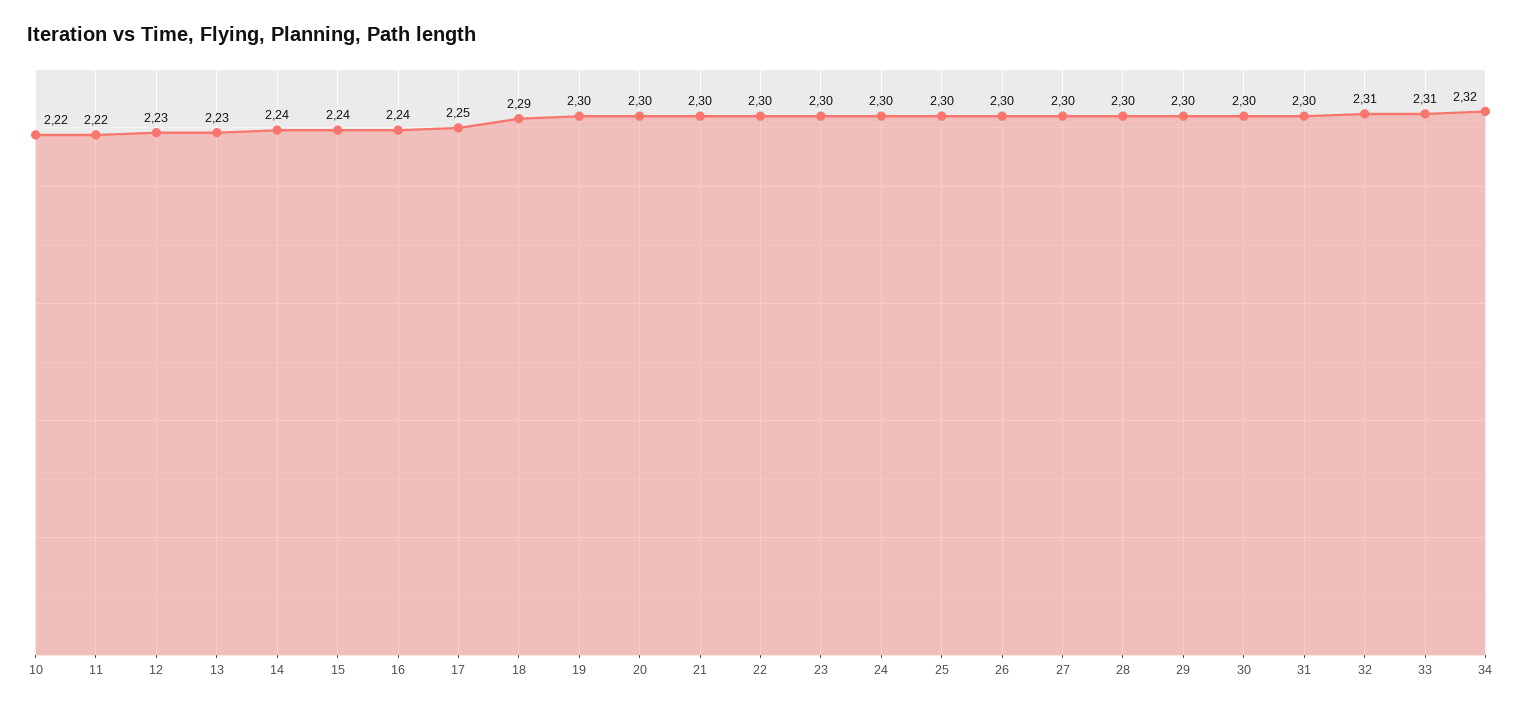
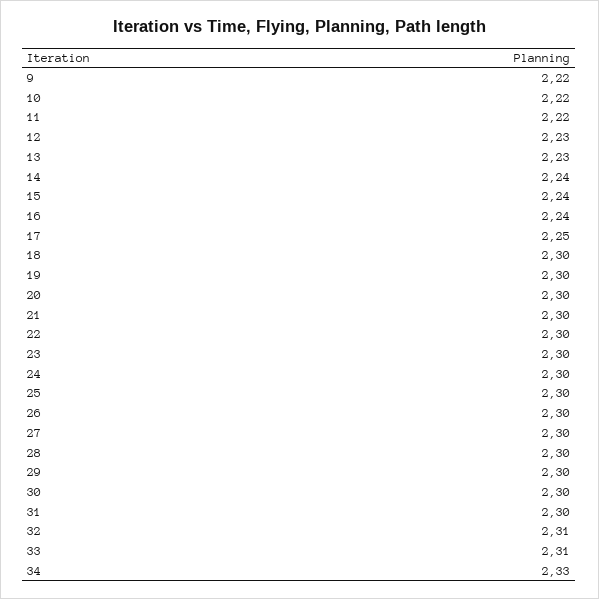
18: 2.29 -> 2.3
34: 2.32 -> 2.33
9: none -> 2.22

